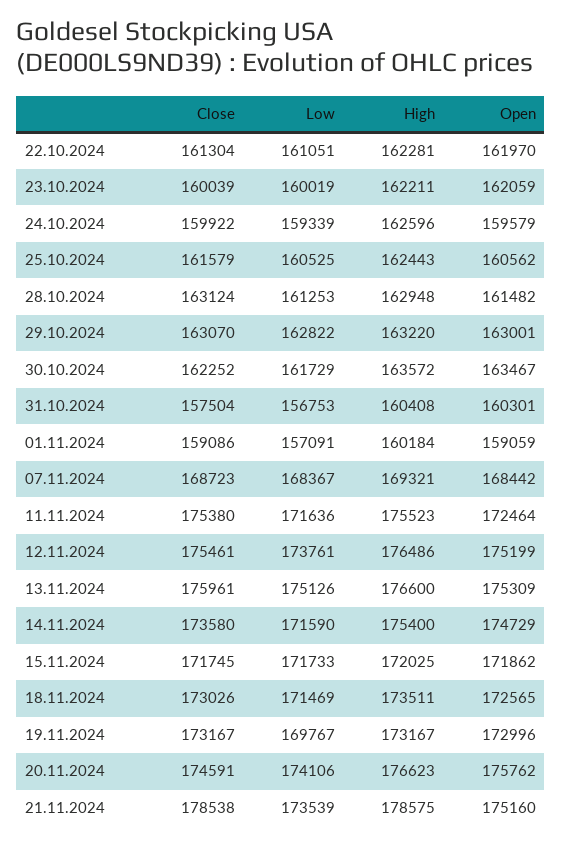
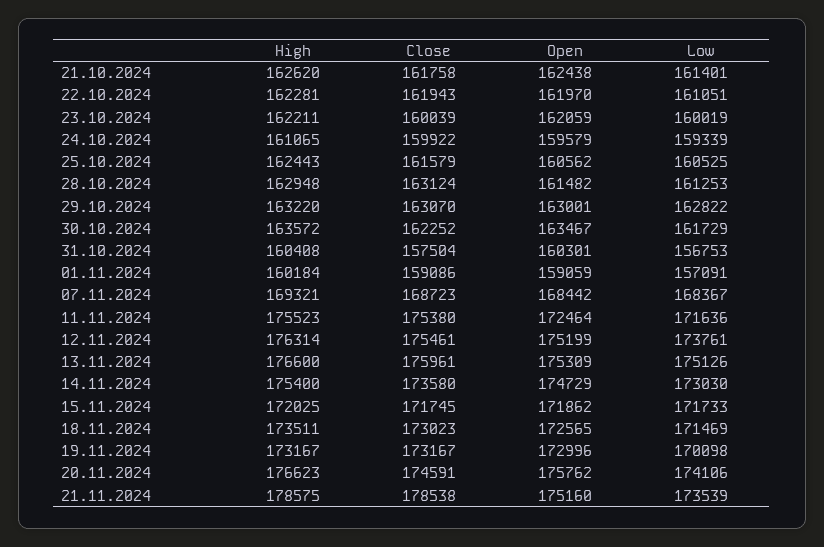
Close, 22.10.2024: 161304 -> 161943
High, 24.10.2024: 162596 -> 161065
High, 12.11.2024: 176486 -> 176314
Low, 14.11.2024: 171590 -> 173030
Close, 18.11.2024: 173026 -> 173023
Low, 19.11.2024: 169767 -> 170098
High, 21.10.2024: none -> 162620
Close, 21.10.2024: none -> 161758
Open, 21.10.2024: none -> 162438
Low, 21.10.2024: none -> 161401

